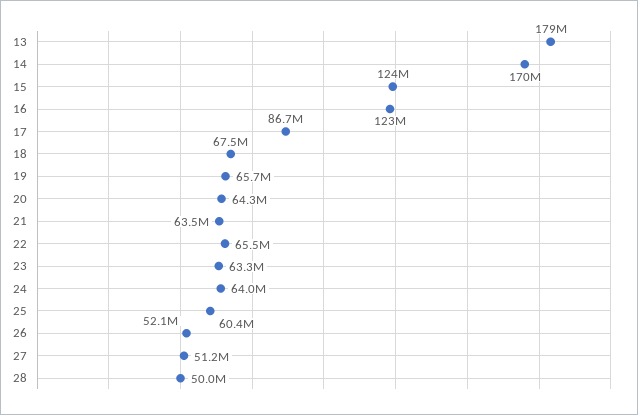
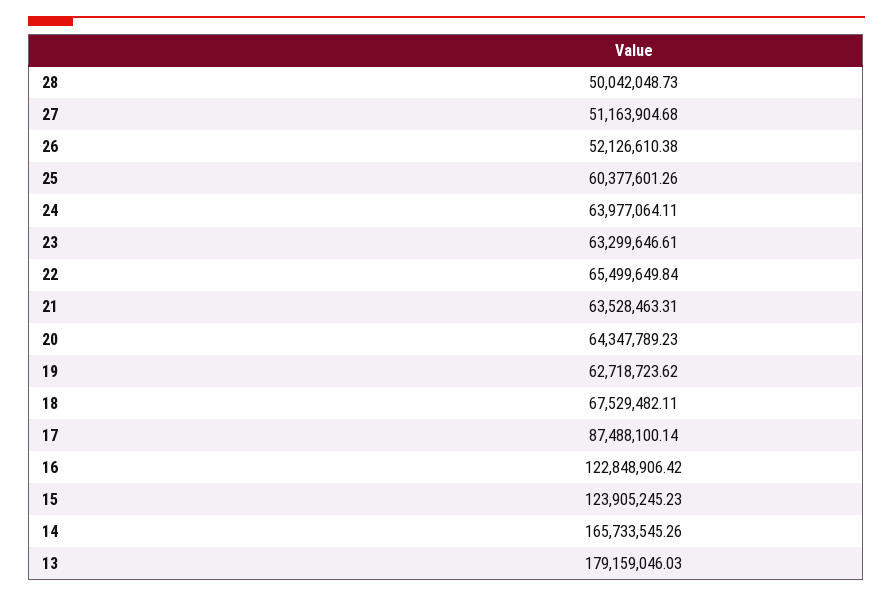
14: 170000000 -> 165733545.26
17: 86700000 -> 87488100.14
19: 65700000 -> 62718723.62

